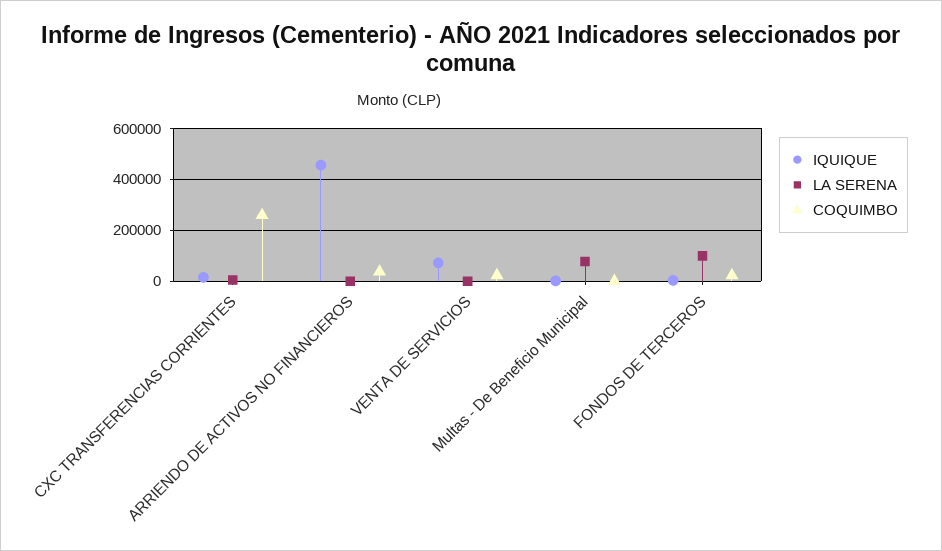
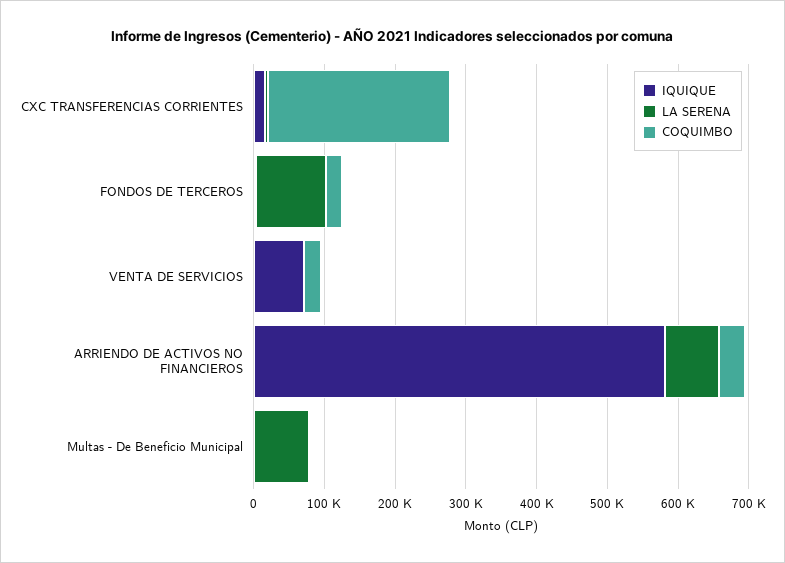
IQUIQUE, ARRIENDO DE ACTIVOS NO FINANCIEROS: 450000 -> 580000
LA SERENA, ARRIENDO DE ACTIVOS NO FINANCIEROS: 0 -> 80000

